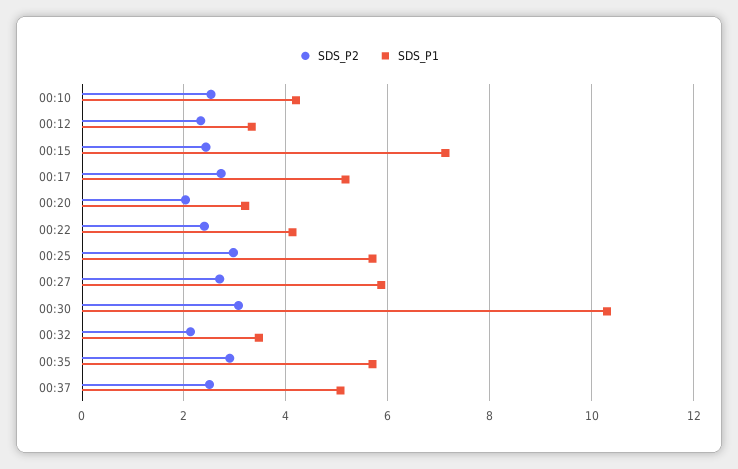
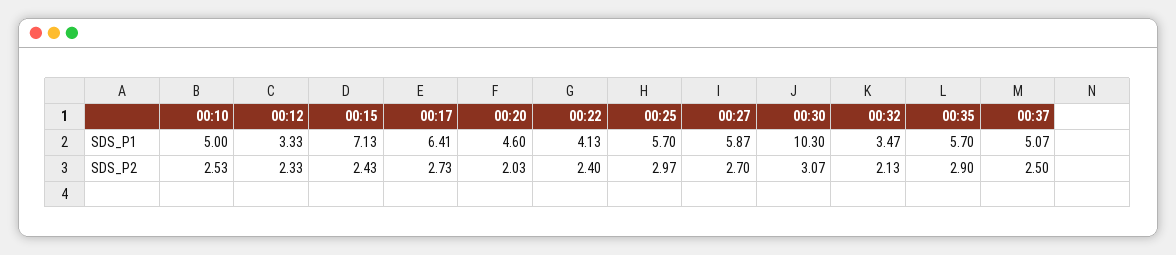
SDS_P1, 00:10: 4.2 -> 5
SDS_P1, 00:17: 5.2 -> 6.41
SDS_P1, 00:20: 3.2 -> 4.6

